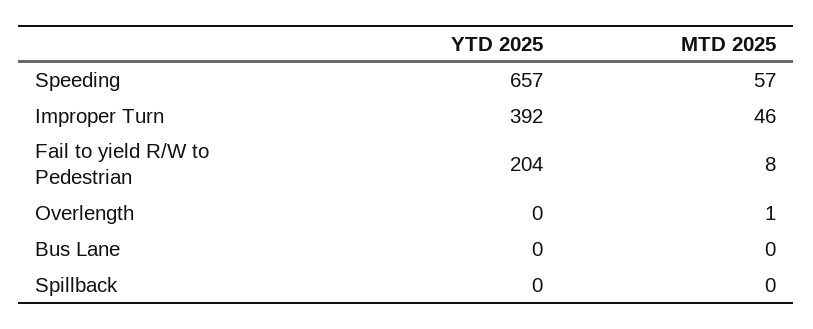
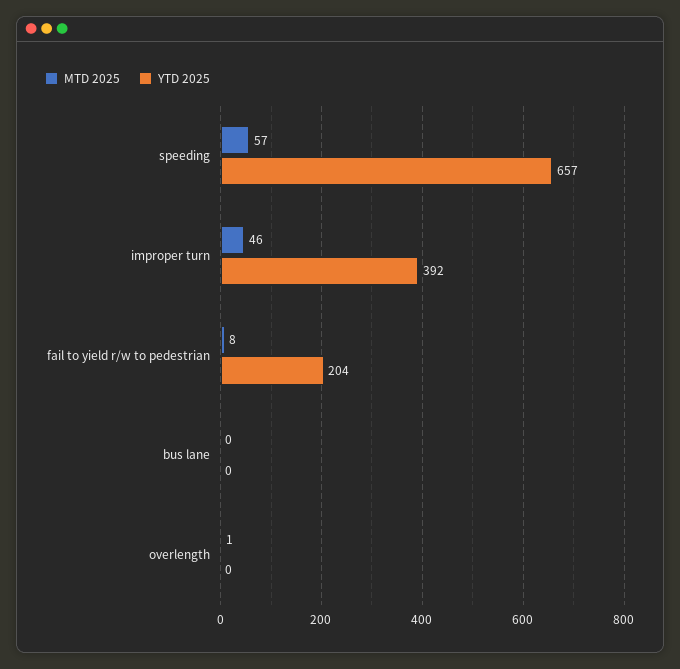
YTD 2025, Spillback: 0 -> none
MTD 2025, Spillback: 0 -> none

